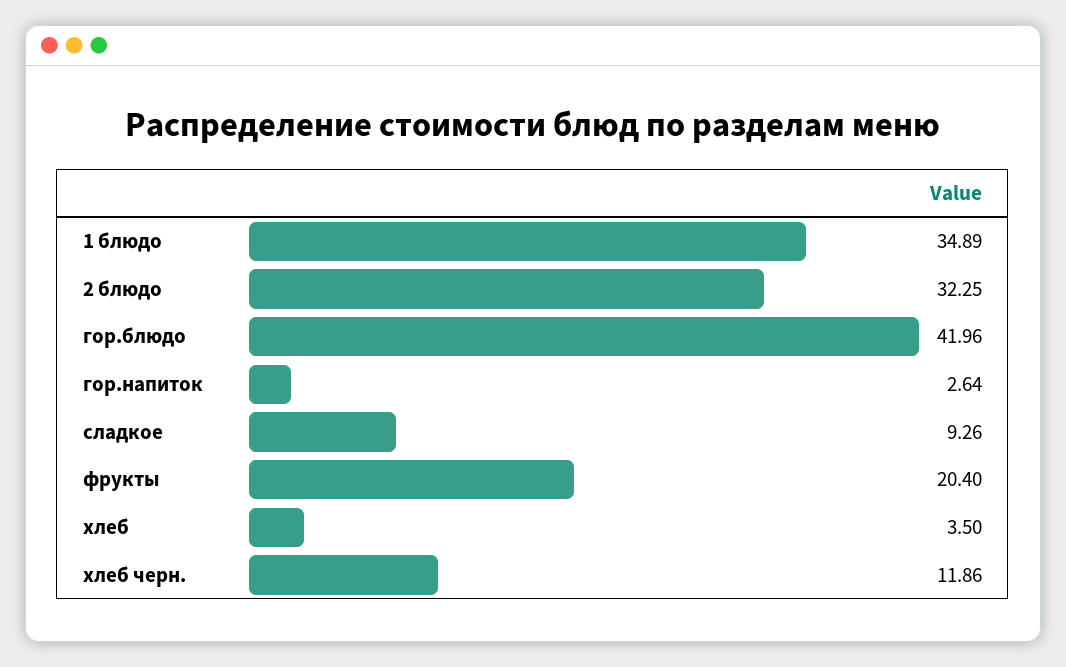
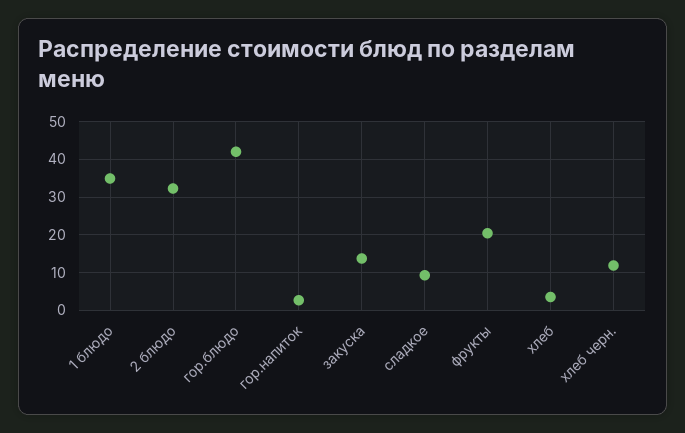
закуска: none -> 14

